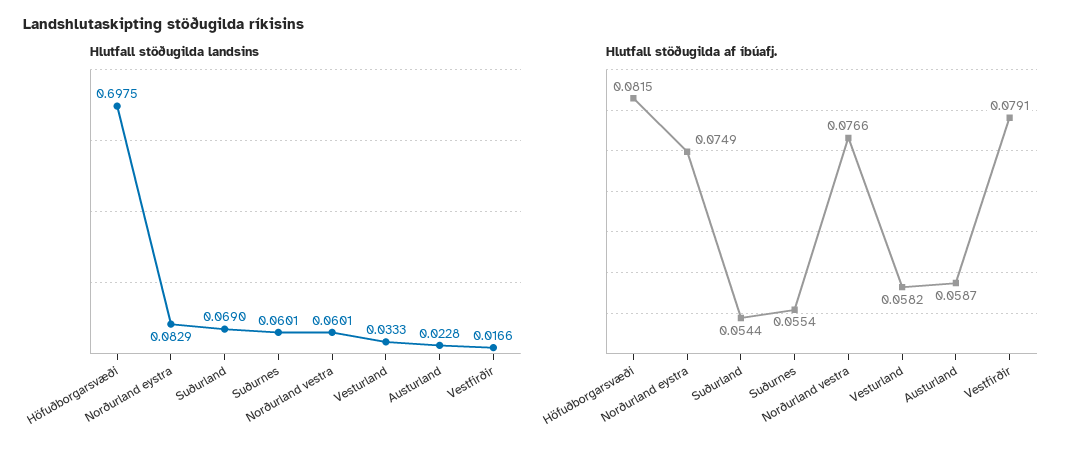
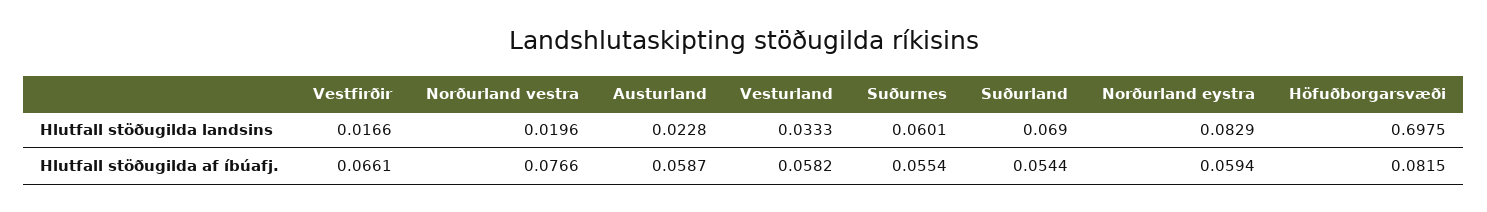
Hlutfall stöðugilda landsins, Norðurland vestra: 0.0601 -> 0.0196
Hlutfall stöðugilda af íbúafj., Norðurland eystra: 0.0749 -> 0.0594
Hlutfall stöðugilda af íbúafj., Vestfirðir: 0.0791 -> 0.0661

